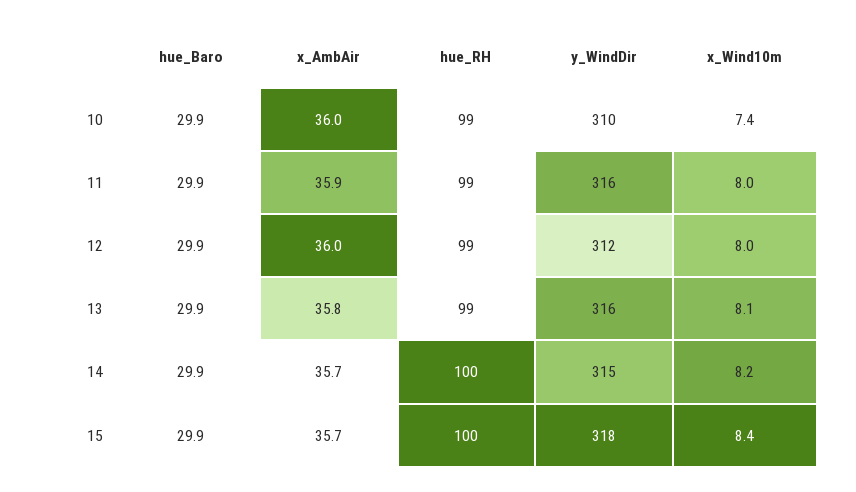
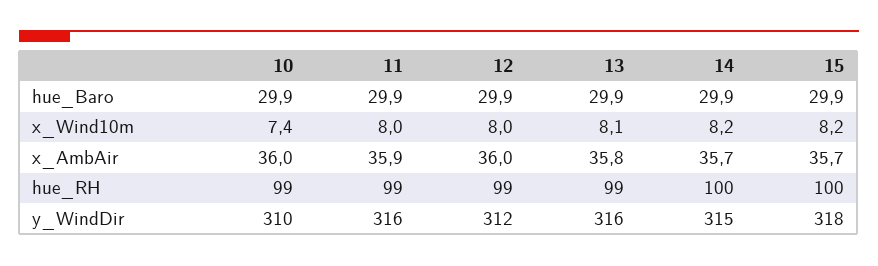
x_Wind10m, 15: 8.4 -> 8.2

